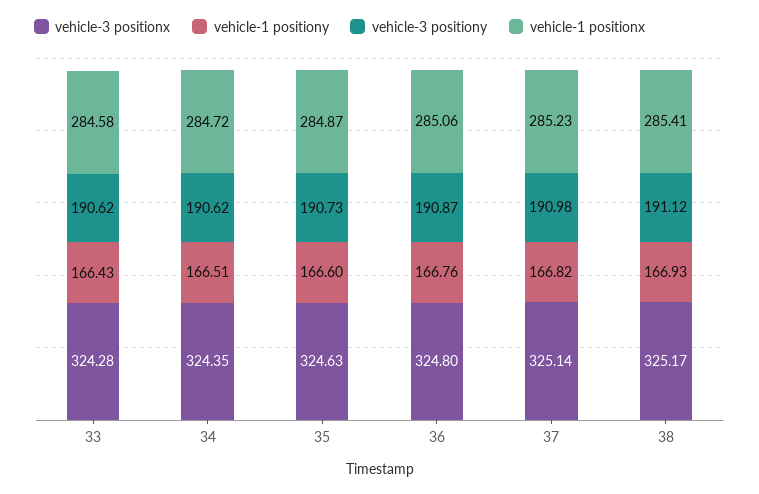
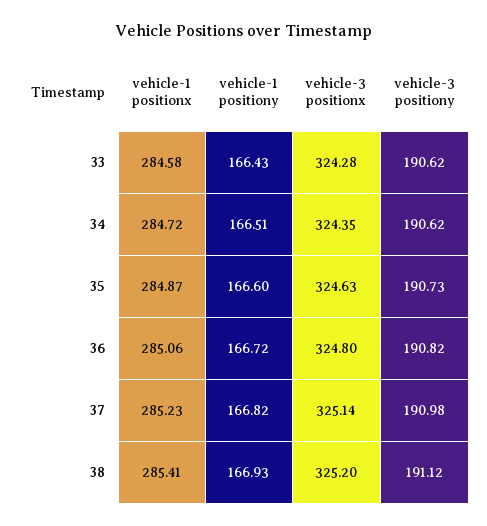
vehicle-1 positiony, 36: 166.76 -> 166.72
vehicle-3 positiony, 36: 190.87 -> 190.82
vehicle-3 positionx, 38: 325.17 -> 325.2

